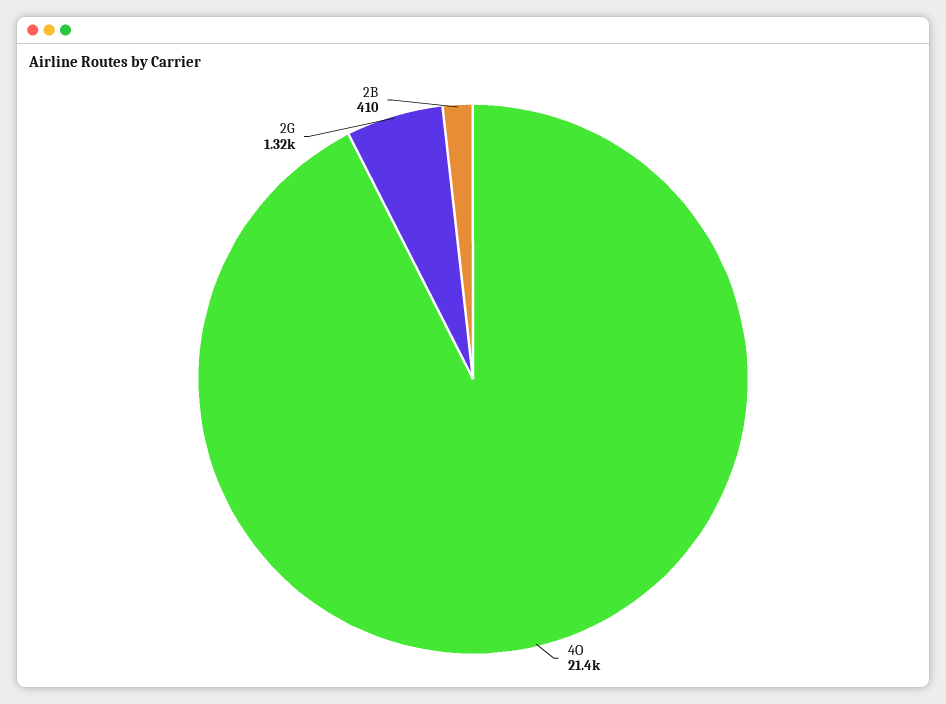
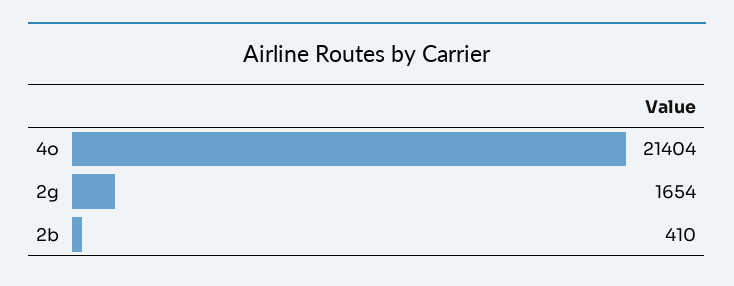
2G: 1320 -> 1654

